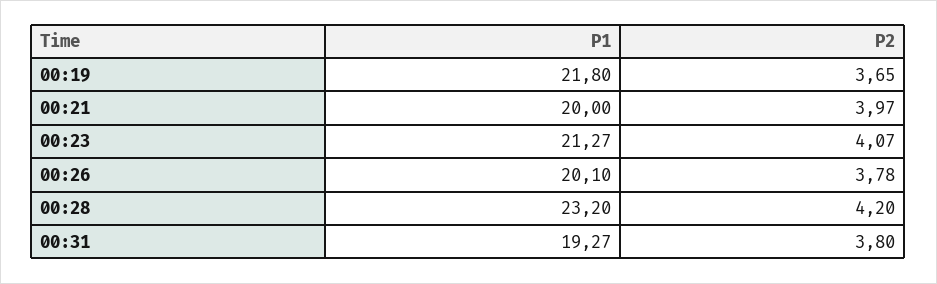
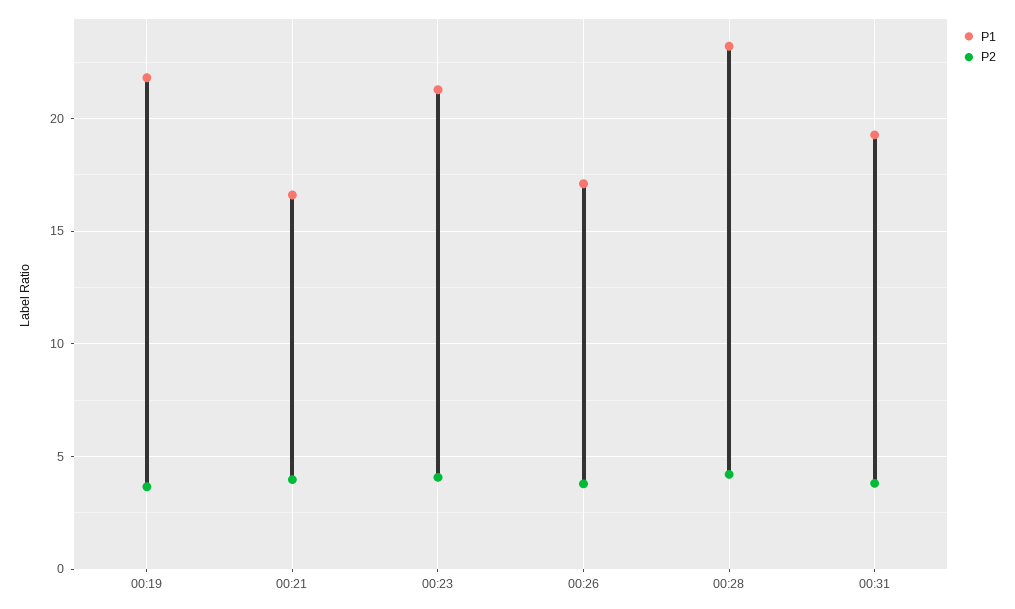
P1, 00:21: 20 -> 16.5
P1, 00:26: 20.1 -> 17

